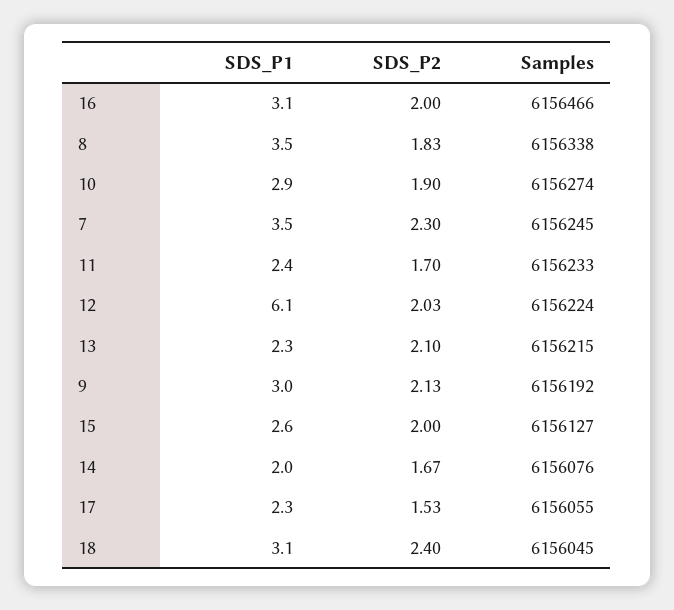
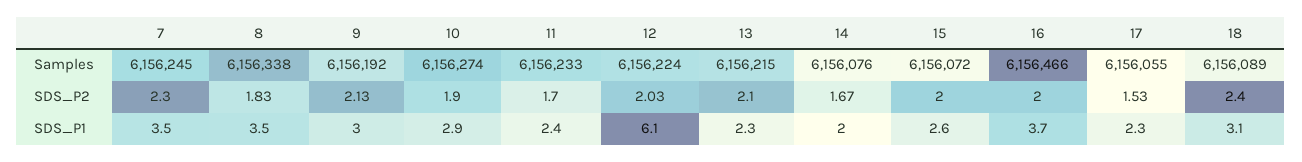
SDS_P1, 16: 3.1 -> 3.7
Samples, 15: 6156127 -> 6156072
Samples, 18: 6156045 -> 6156089

